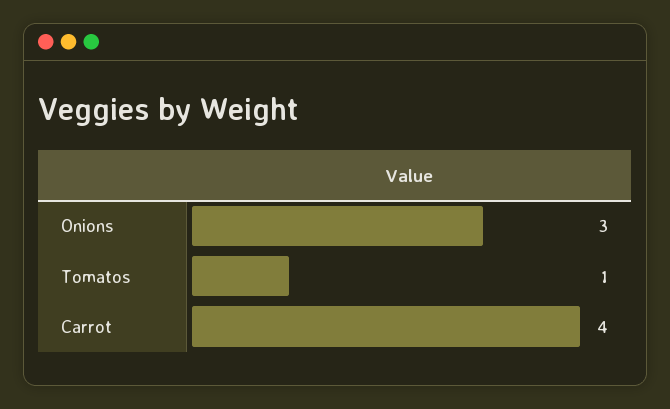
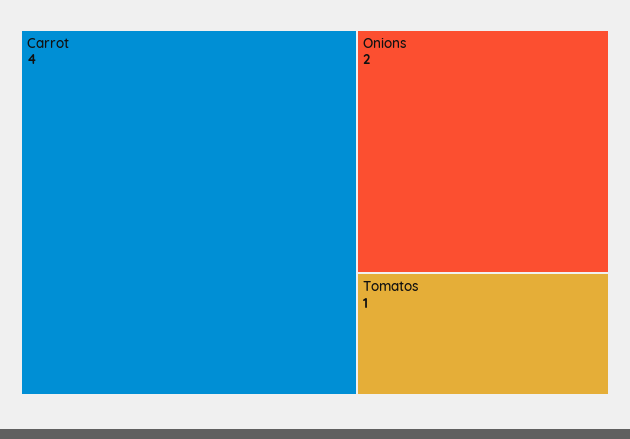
Onions: 3 -> 2

